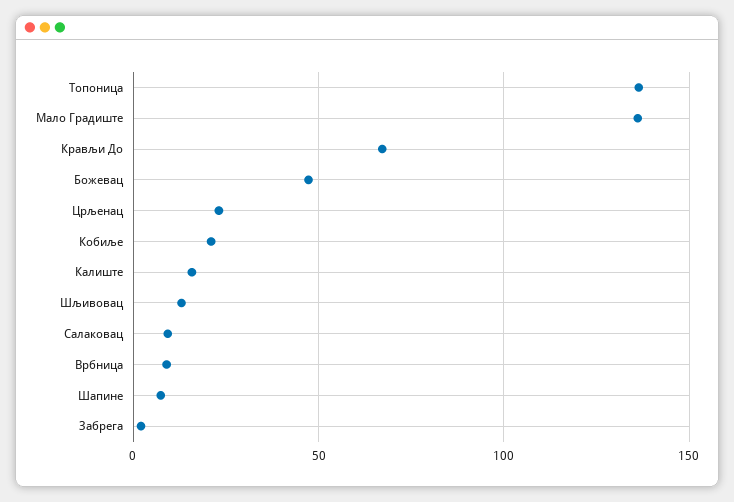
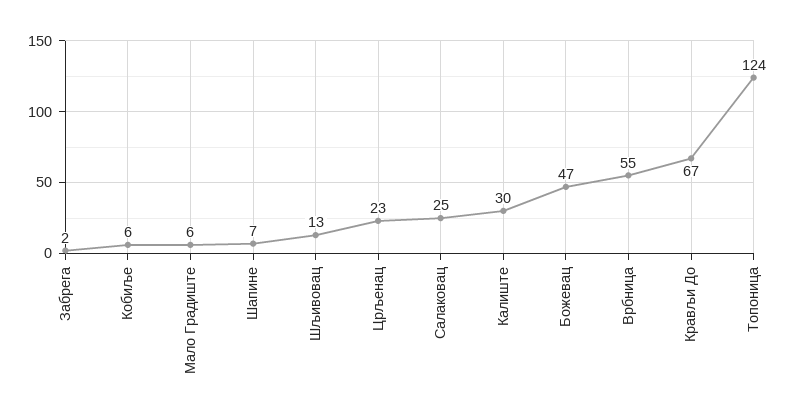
Топоница: 135 -> 124
Мало Градиште: 135 -> 6
Кобиље: 20 -> 6
Калиште: 15 -> 30
Салаковац: 10 -> 25
Врбница: 10 -> 55

